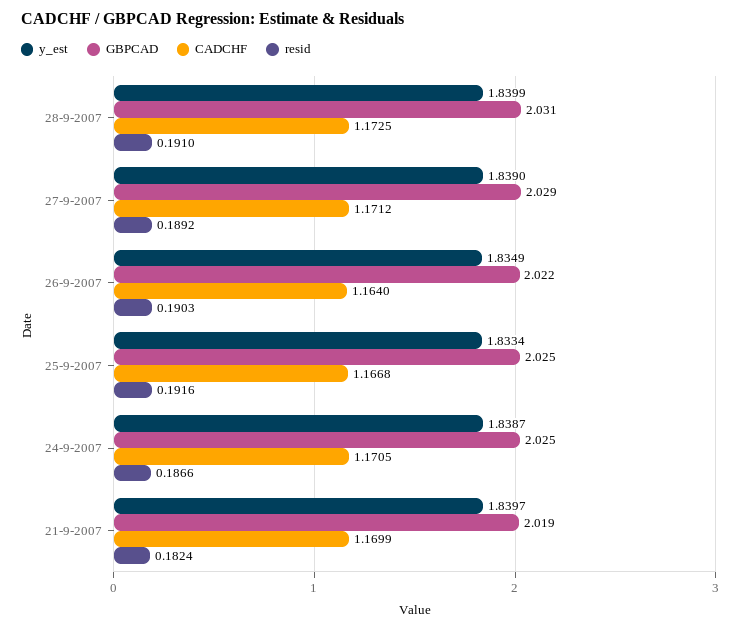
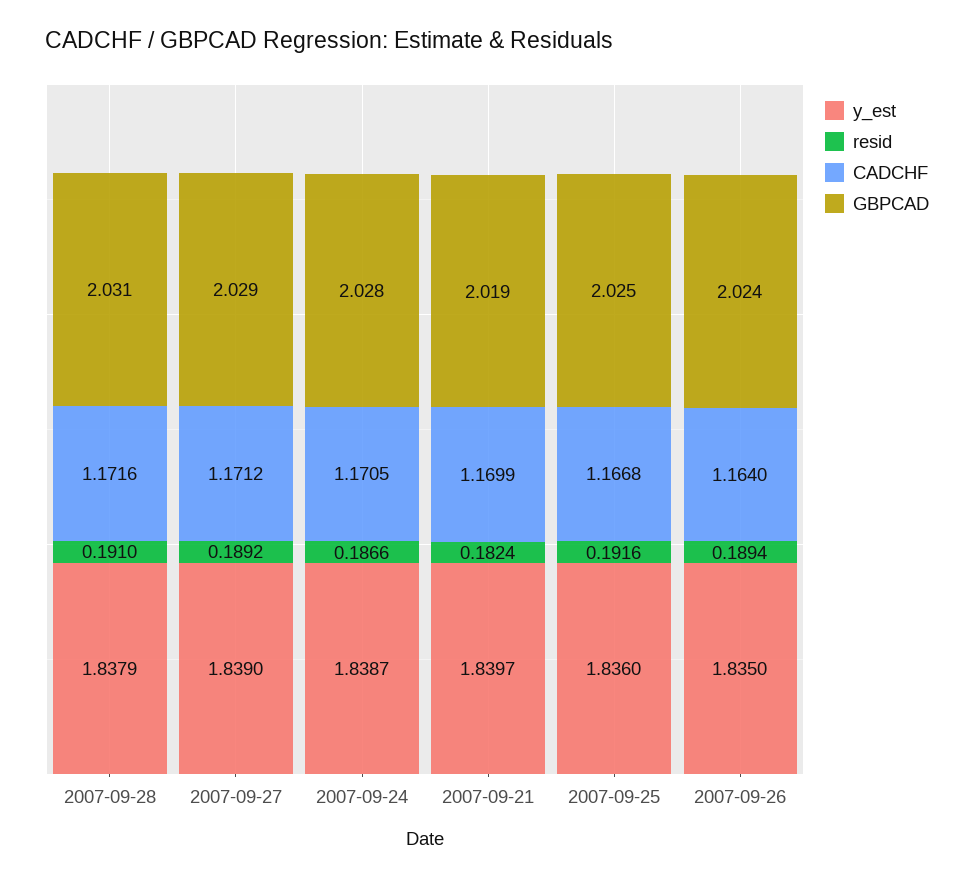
y_est, 28-9-2007: 1.8399 -> 1.8379
CADCHF, 28-9-2007: 1.1725 -> 1.1716
y_est, 26-9-2007: 1.8349 -> 1.835
GBPCAD, 26-9-2007: 2.022 -> 2.024
resid, 26-9-2007: 0.1903 -> 0.1894
y_est, 25-9-2007: 1.8334 -> 1.836
GBPCAD, 24-9-2007: 2.025 -> 2.028

